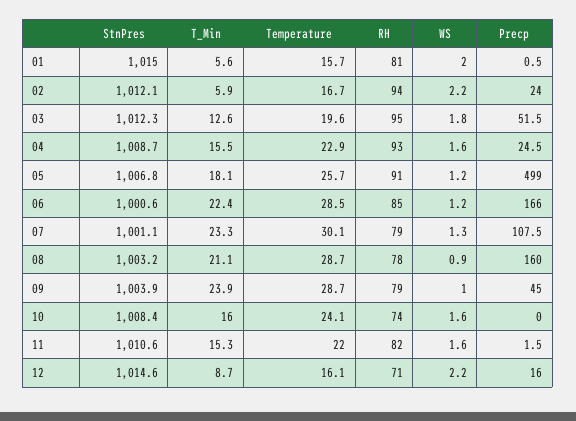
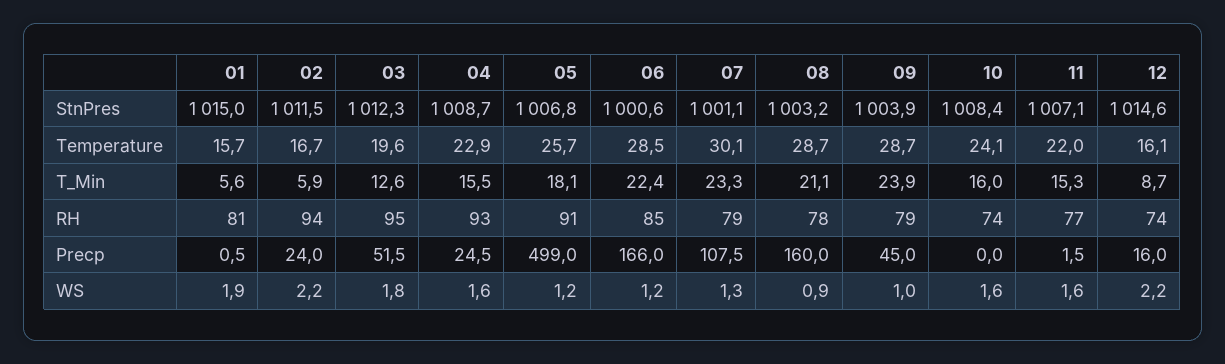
WS, 01: 2 -> 1.9
StnPres, 02: 1012.1 -> 1011.5
StnPres, 11: 1010.6 -> 1007.1
RH, 11: 82 -> 77
RH, 12: 71 -> 74

